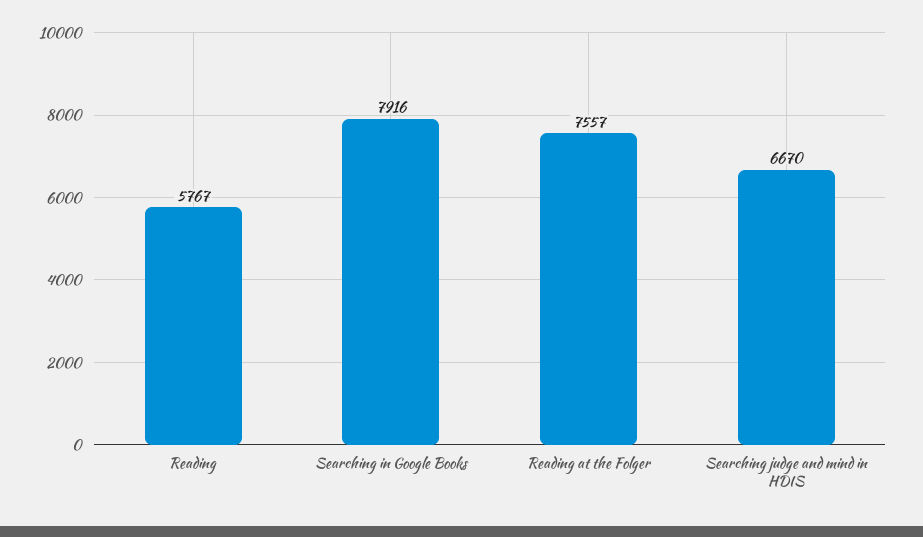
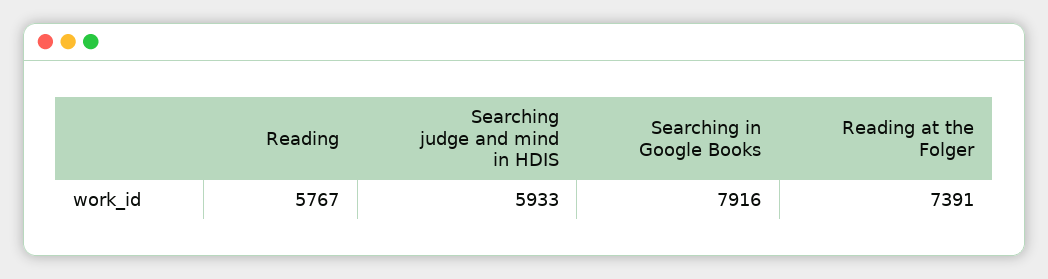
Reading at the Folger: 7557 -> 7391
Searching judge and mind in HDIS: 6670 -> 5933

